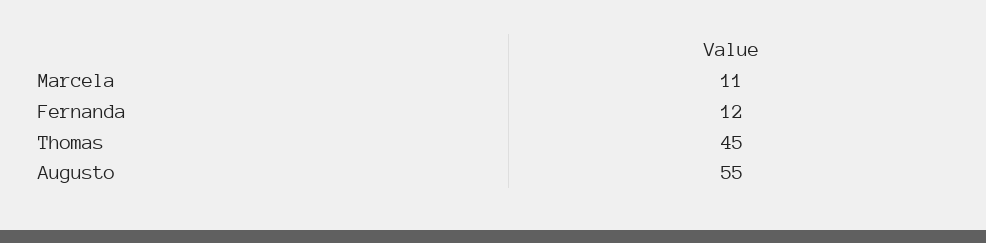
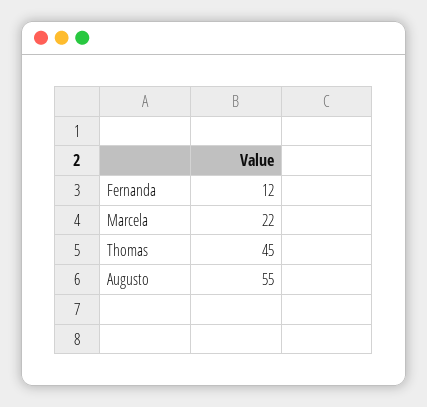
Marcela: 11 -> 22

